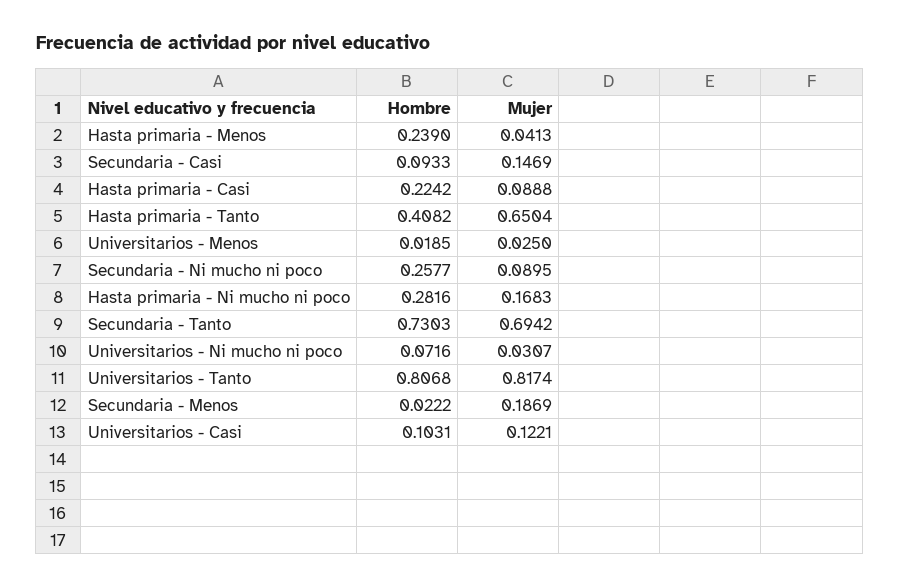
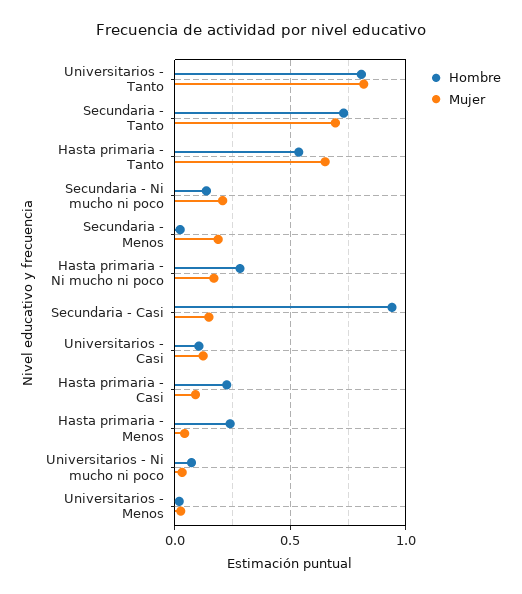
Hombre, Secundaria - Casi: 0.0933 -> 0.95
Hombre, Hasta primaria - Tanto: 0.4082 -> 0.55
Hombre, Secundaria - Ni mucho ni poco: 0.2577 -> 0.15
Mujer, Secundaria - Ni mucho ni poco: 0.0895 -> 0.2

